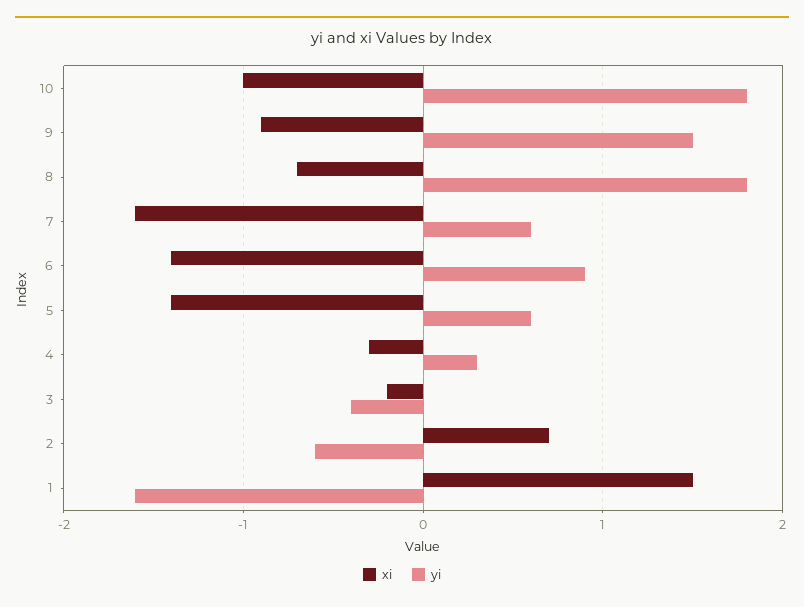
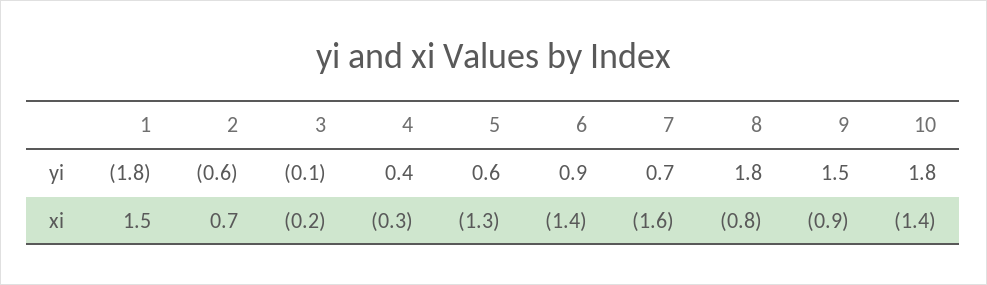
xi, 10: -1 -> -1.4
xi, 8: -0.7 -> -0.8
yi, 7: 0.6 -> 0.7
xi, 5: -1.4 -> -1.3
yi, 4: 0.3 -> 0.4
yi, 3: -0.4 -> -0.1
yi, 1: -1.6 -> -1.8

